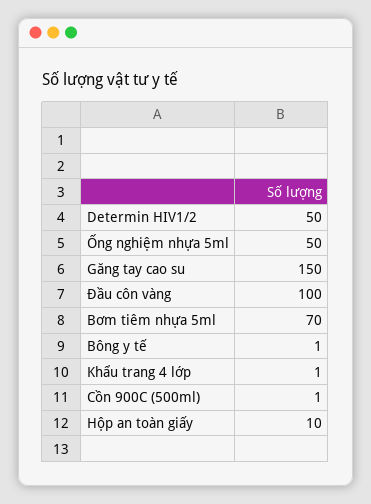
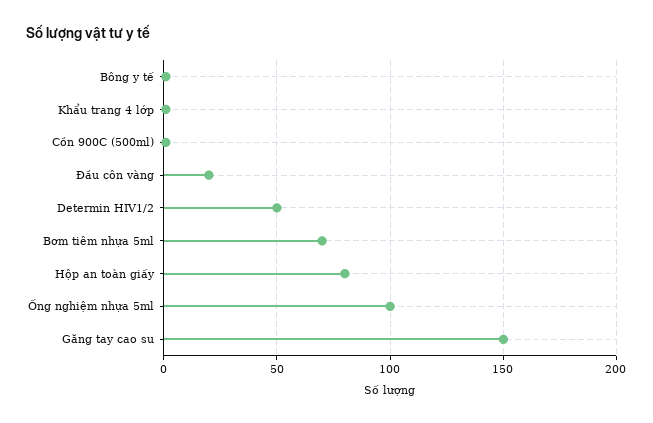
Ống nghiệm nhựa 5ml: 50 -> 100
Đầu côn vàng: 100 -> 20
Hộp an toàn giấy: 10 -> 80

